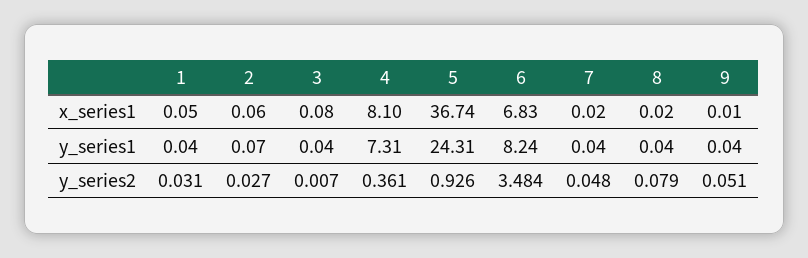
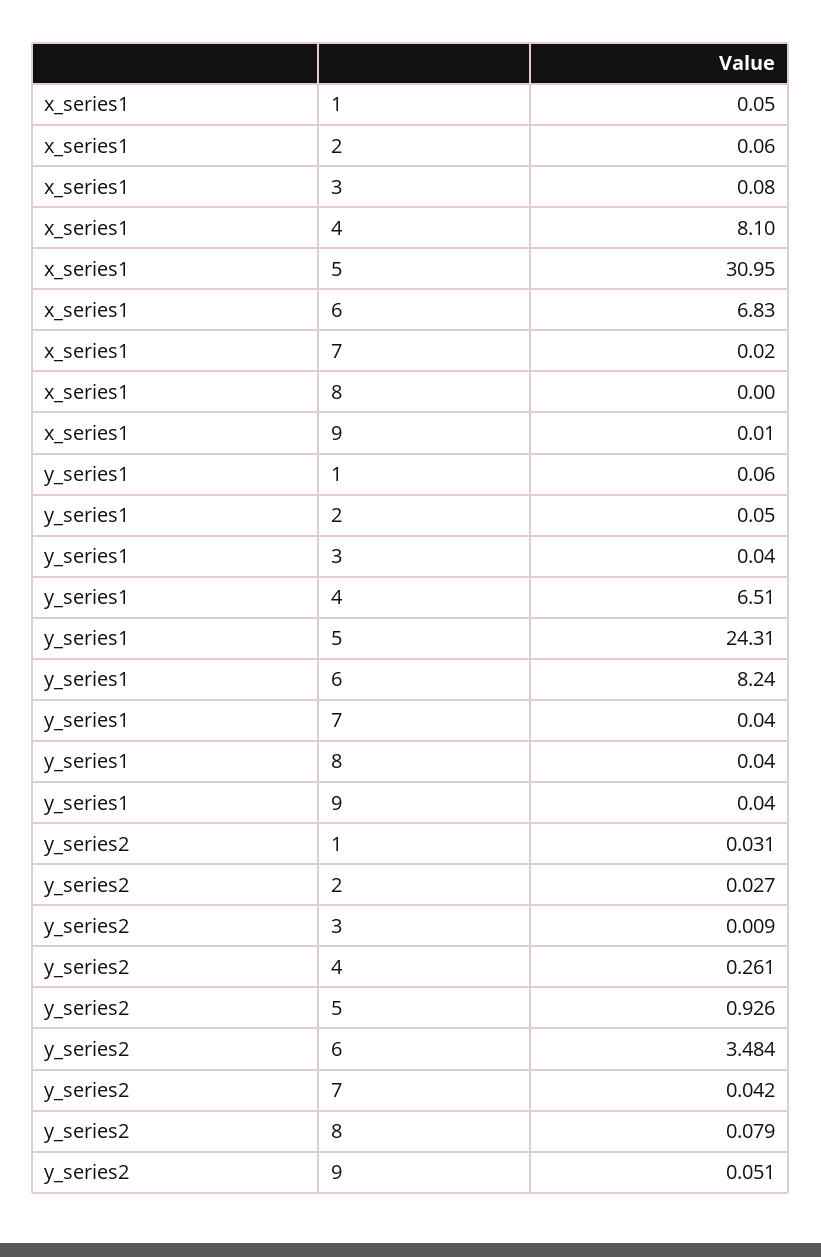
5, x_series1: 36.74 -> 30.95
8, x_series1: 0.02 -> 0
1, y_series1: 0.04 -> 0.06
2, y_series1: 0.07 -> 0.05
4, y_series1: 7.31 -> 6.51
3, y_series2: 0.007 -> 0.009
4, y_series2: 0.361 -> 0.261
7, y_series2: 0.048 -> 0.042

